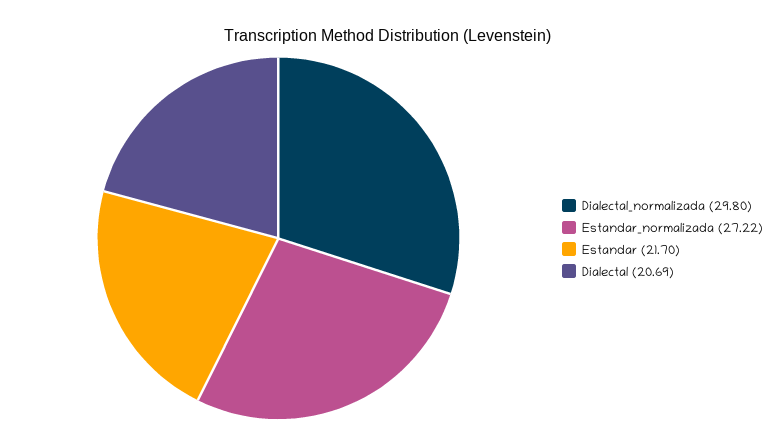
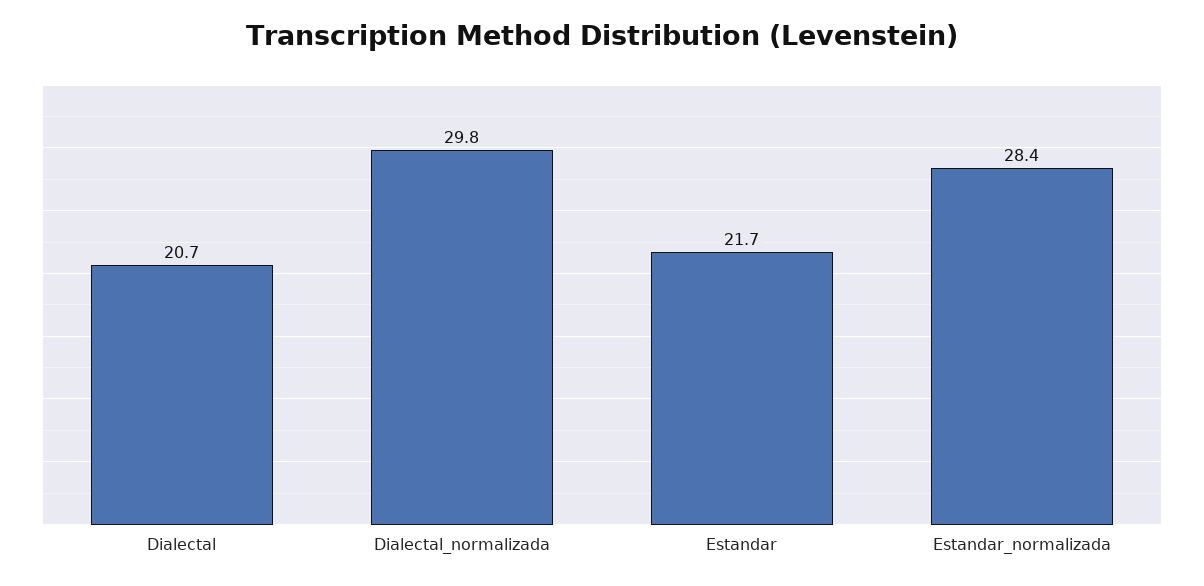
Estandar_normalizada: 27.22 -> 28.4

